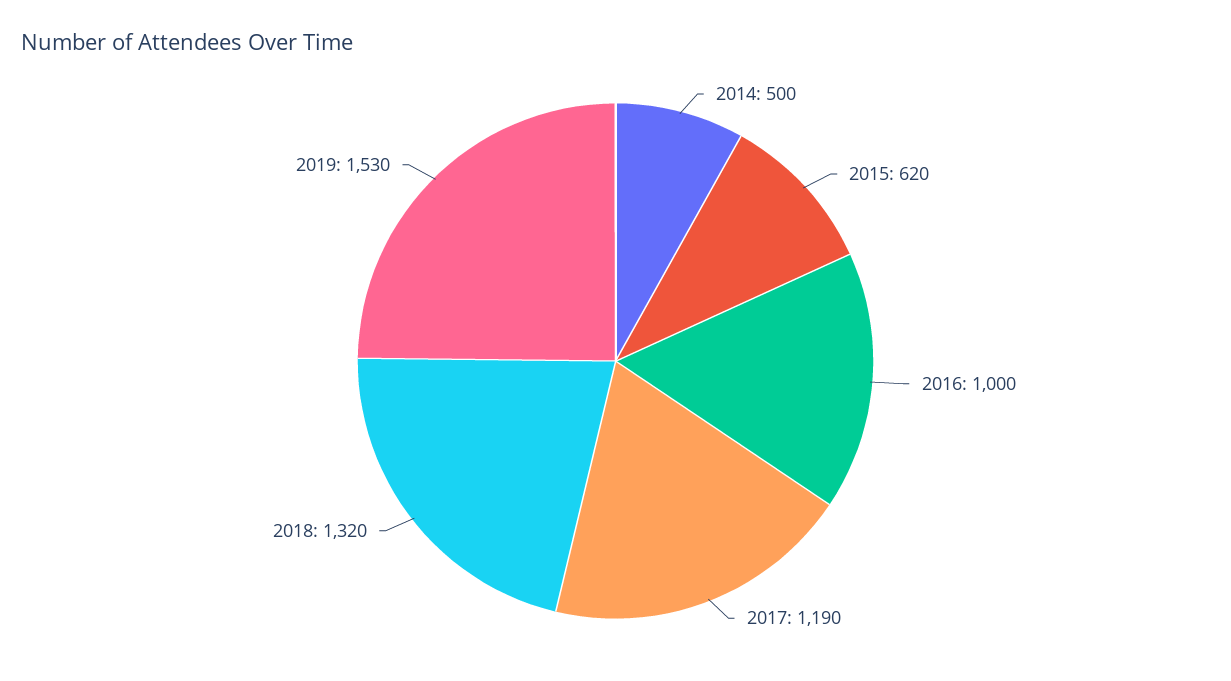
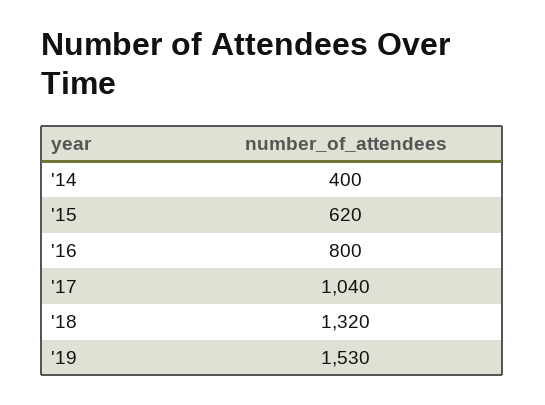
2014: 500 -> 400
2016: 1000 -> 800
2017: 1190 -> 1040

